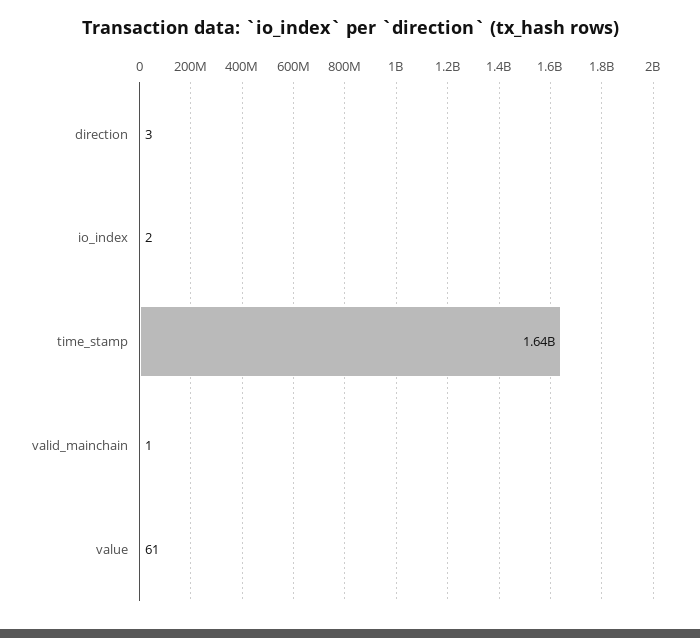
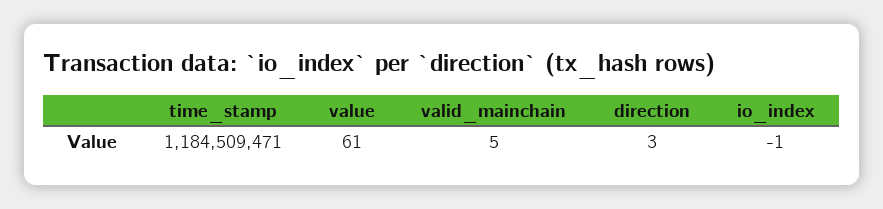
io_index: 2 -> -1
time_stamp: 1640000000 -> 1184509471
valid_mainchain: 1 -> 5

